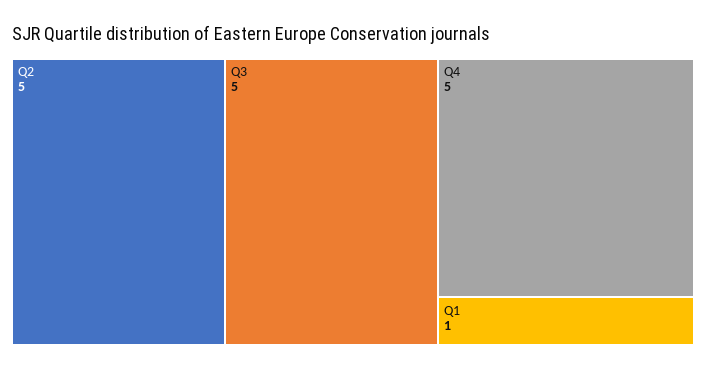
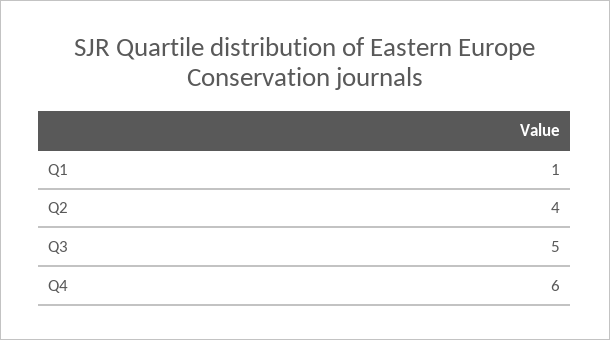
Q2: 5 -> 4
Q4: 5 -> 6

